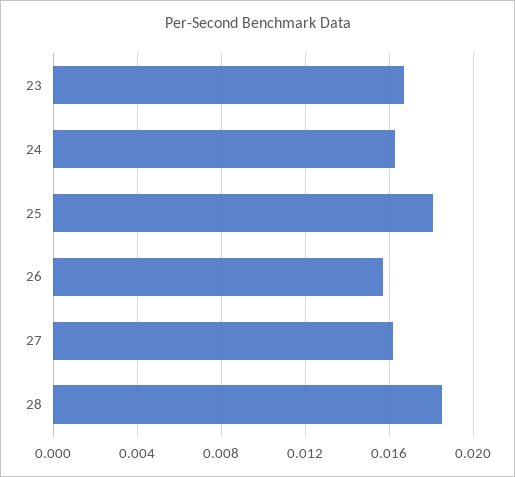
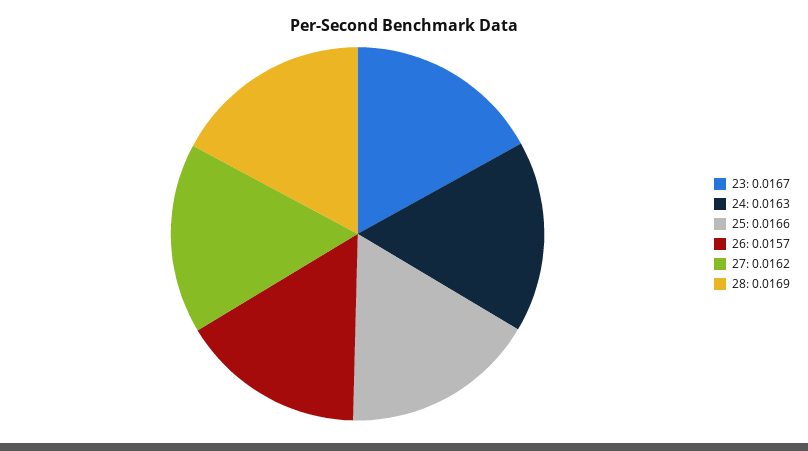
25: 0.018 -> 0.0166
28: 0.0185 -> 0.0169

